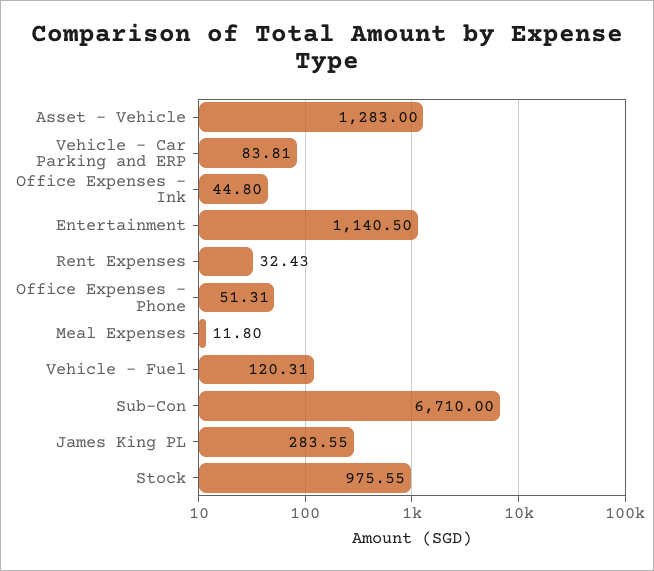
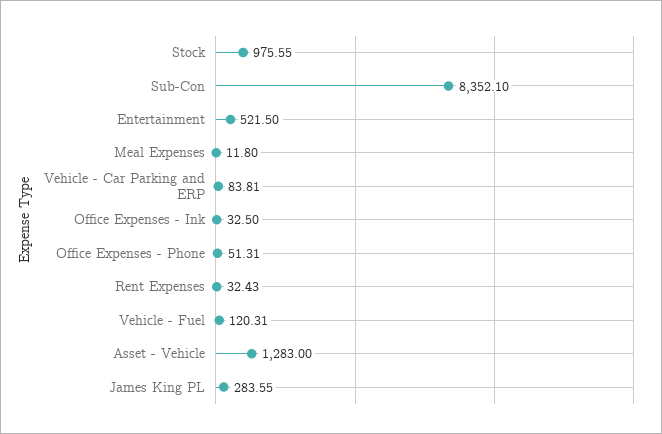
Office Expenses - Ink: 44.8 -> 32.5
Entertainment: 1140.5 -> 521.5
Sub-Con: 6710 -> 8352.1

